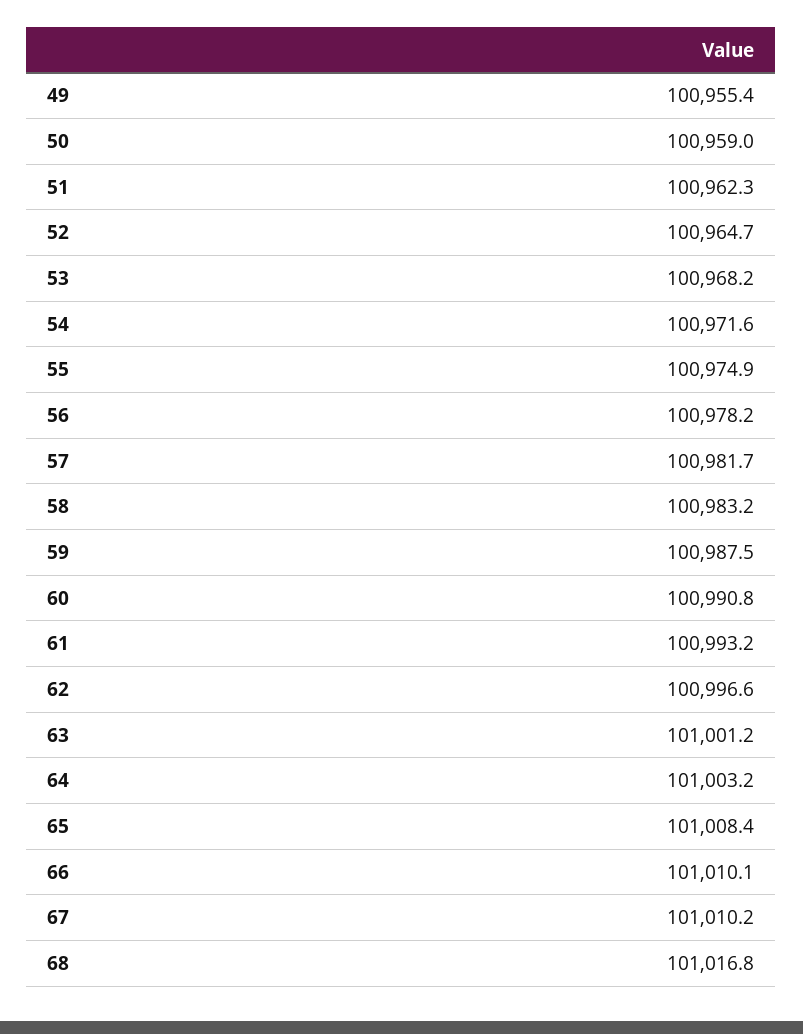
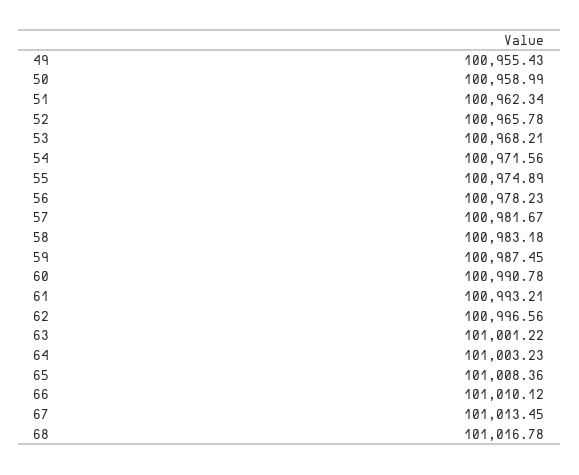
52: 100964.7 -> 100965.78
67: 101010.2 -> 101013.45

